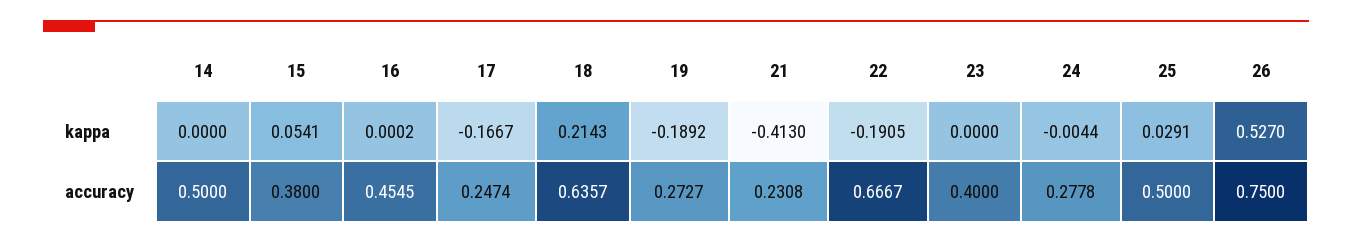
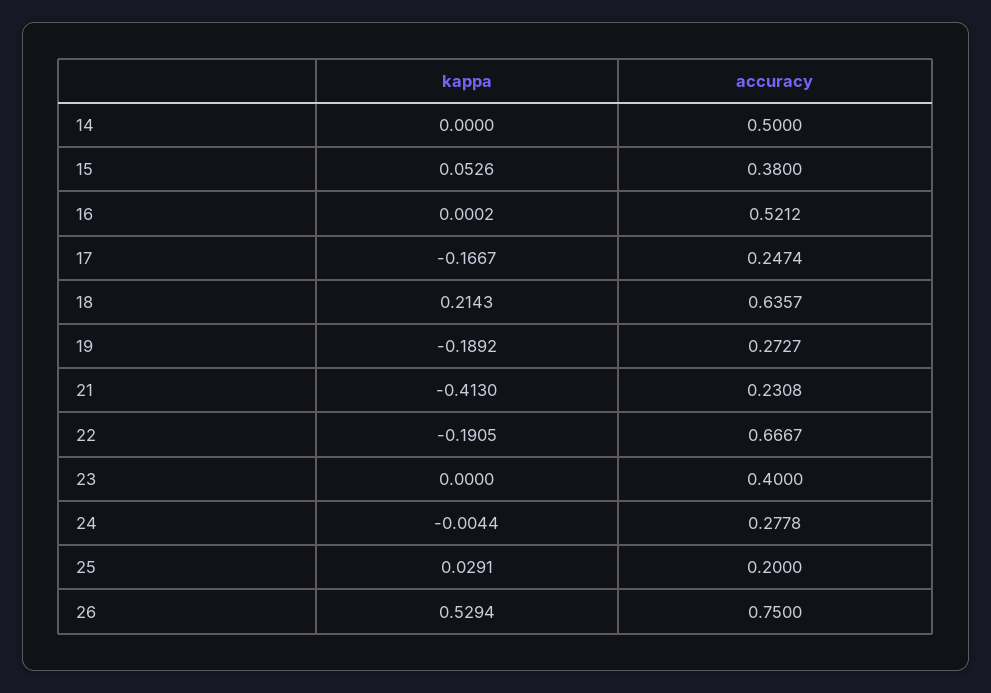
15, kappa: 0.0541 -> 0.0526
26, kappa: 0.527 -> 0.5294
16, accuracy: 0.4545 -> 0.5212
25, accuracy: 0.5 -> 0.2

